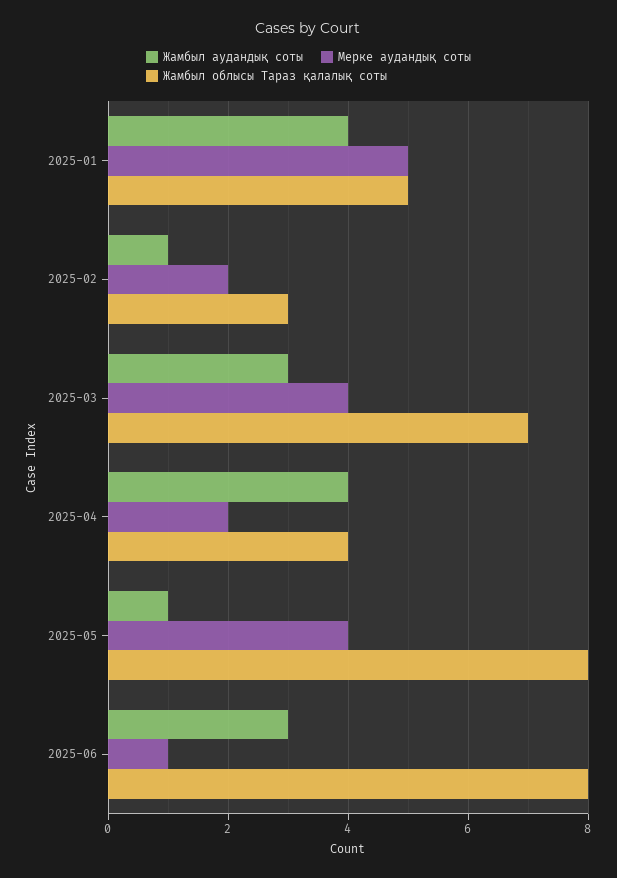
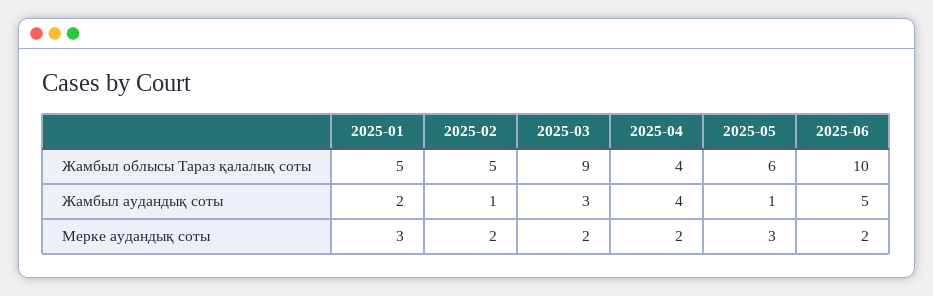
Жамбыл аудандық соты, 2025-01: 4 -> 2
Мерке аудандық соты, 2025-01: 5 -> 3
Жамбыл облысы Тараз қалалық соты, 2025-02: 3 -> 5
Мерке аудандық соты, 2025-03: 4 -> 2
Жамбыл облысы Тараз қалалық соты, 2025-03: 7 -> 9
Мерке аудандық соты, 2025-05: 4 -> 3
Жамбыл облысы Тараз қалалық соты, 2025-05: 8 -> 6
Жамбыл аудандық соты, 2025-06: 3 -> 5
Мерке аудандық соты, 2025-06: 1 -> 2
Жамбыл облысы Тараз қалалық соты, 2025-06: 8 -> 10

